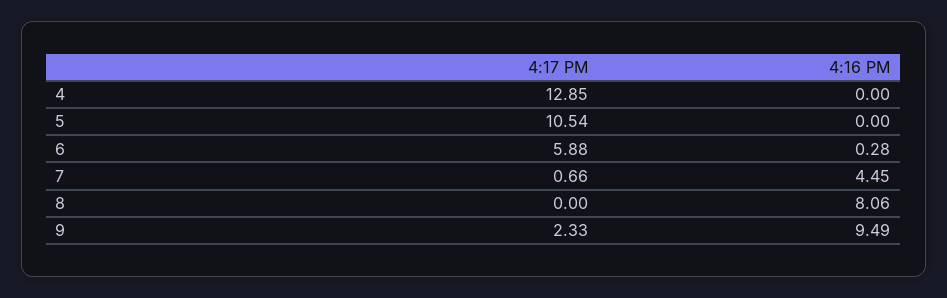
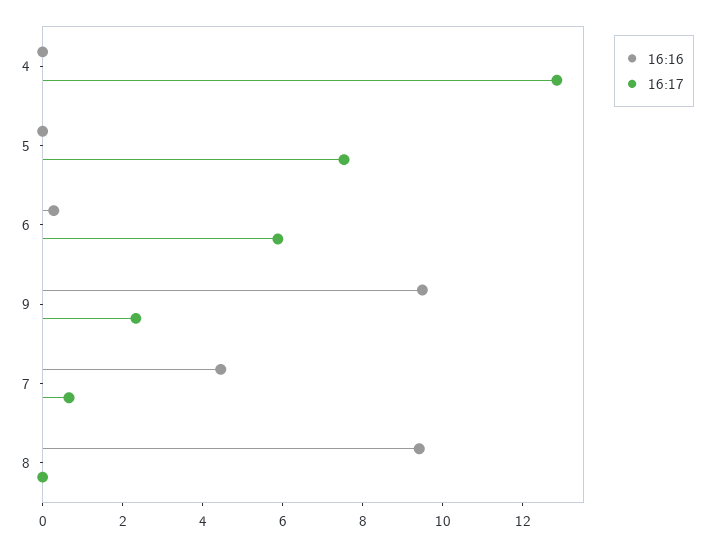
4:17 PM, 5: 10.54 -> 7.5
4:16 PM, 8: 8.06 -> 9.5

